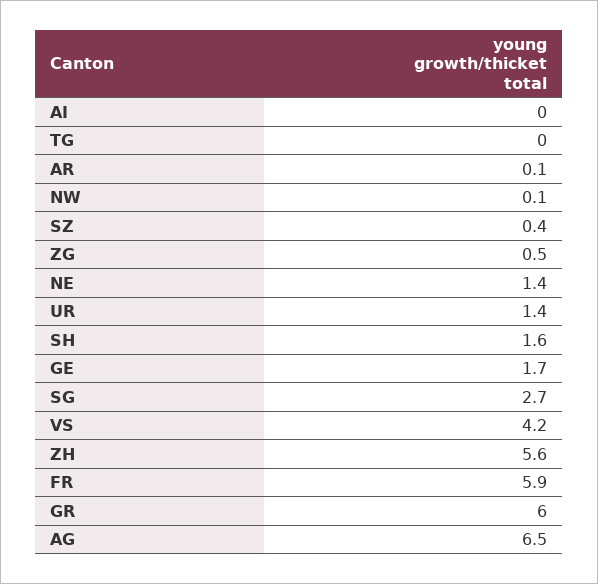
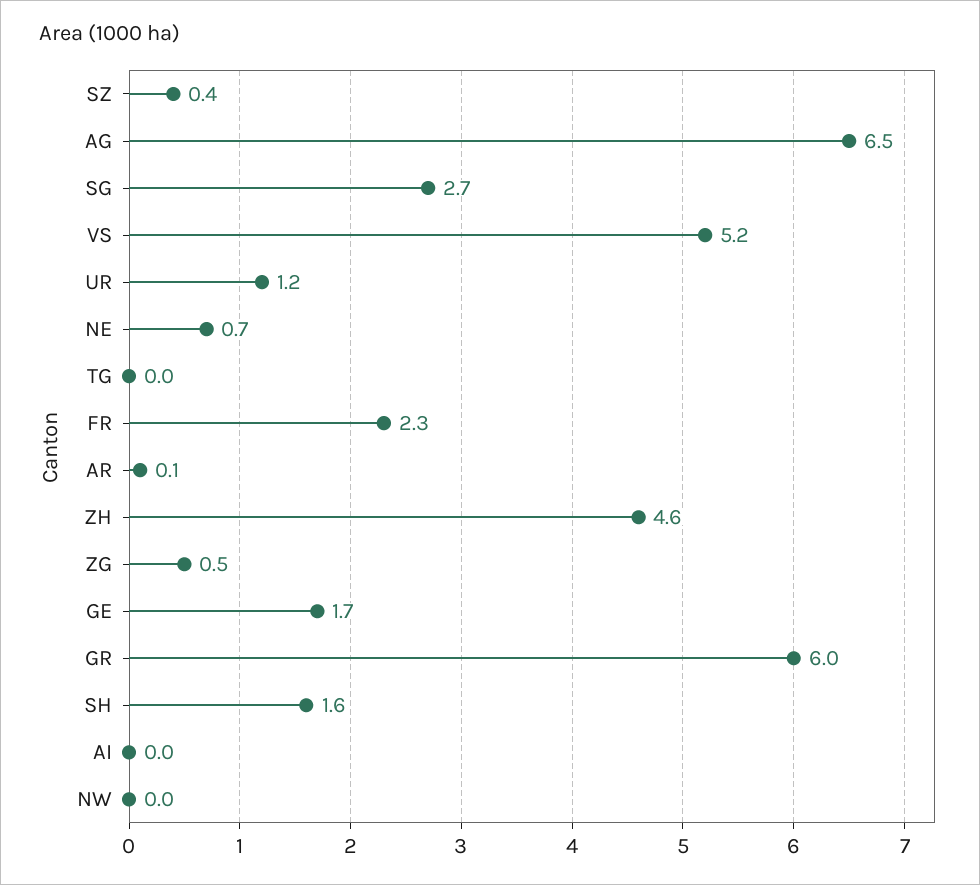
NW: 0.1 -> 0
NE: 1.4 -> 0.7
UR: 1.4 -> 1.2
VS: 4.2 -> 5.2
ZH: 5.6 -> 4.6
FR: 5.9 -> 2.3

